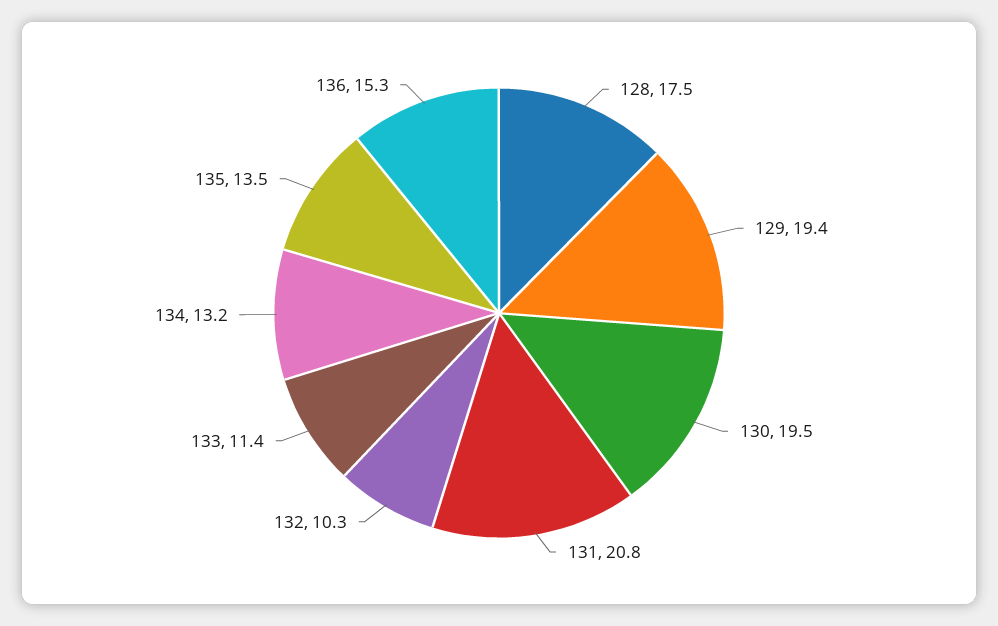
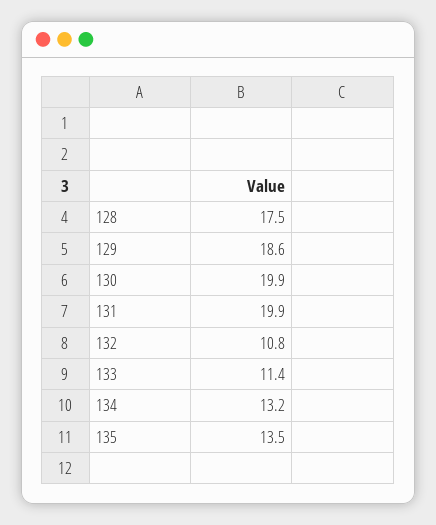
129: 19.4 -> 18.6
130: 19.5 -> 19.9
131: 20.8 -> 19.9
132: 10.3 -> 10.8
136: 15.3 -> none

